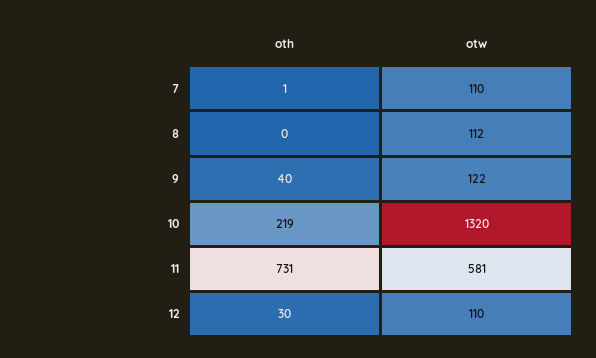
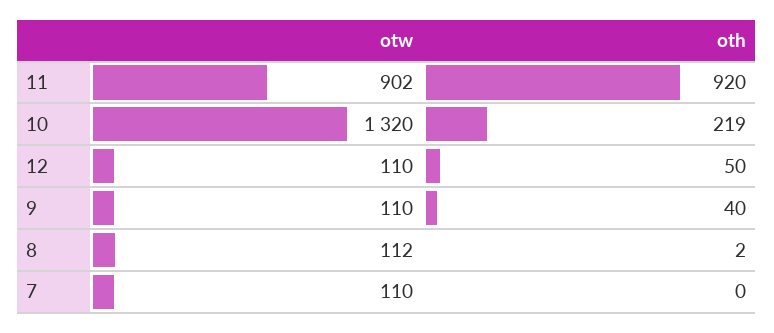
oth, 7: 1 -> 0
oth, 8: 0 -> 2
otw, 9: 122 -> 110
oth, 11: 731 -> 920
otw, 11: 581 -> 902
oth, 12: 30 -> 50

